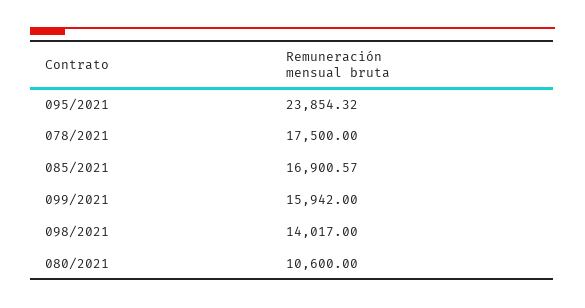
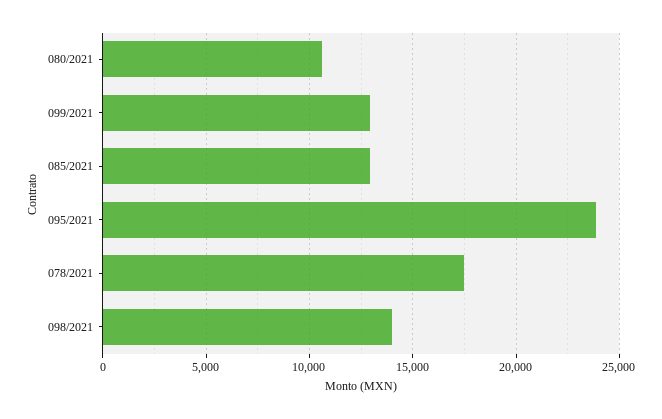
085/2021: 16900.57 -> 13000
099/2021: 15942 -> 13000

